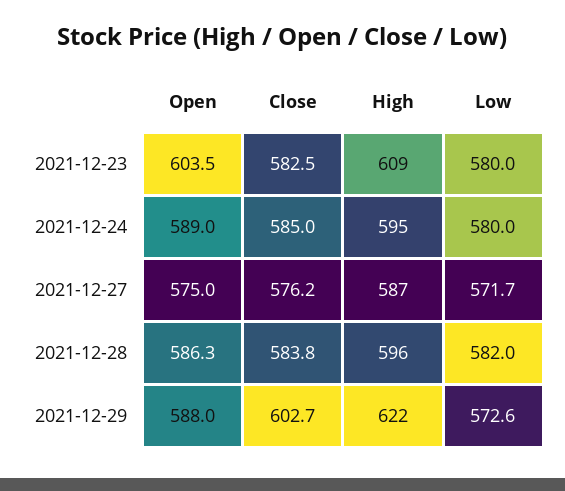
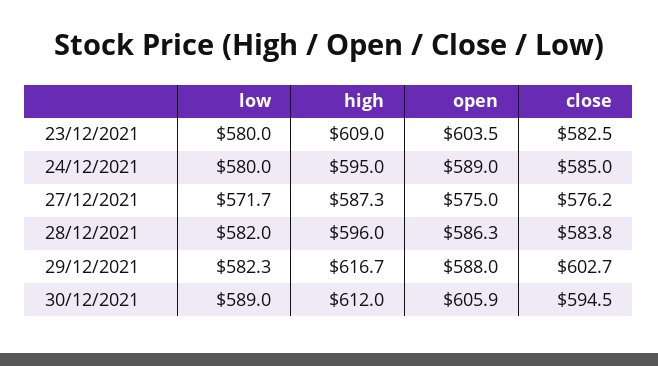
High, 2021-12-29: 622 -> 616.7
Low, 2021-12-29: 572.6 -> 582.3
Low, 30/12/2021: none -> 589
High, 30/12/2021: none -> 612
Open, 30/12/2021: none -> 605.9
Close, 30/12/2021: none -> 594.5

